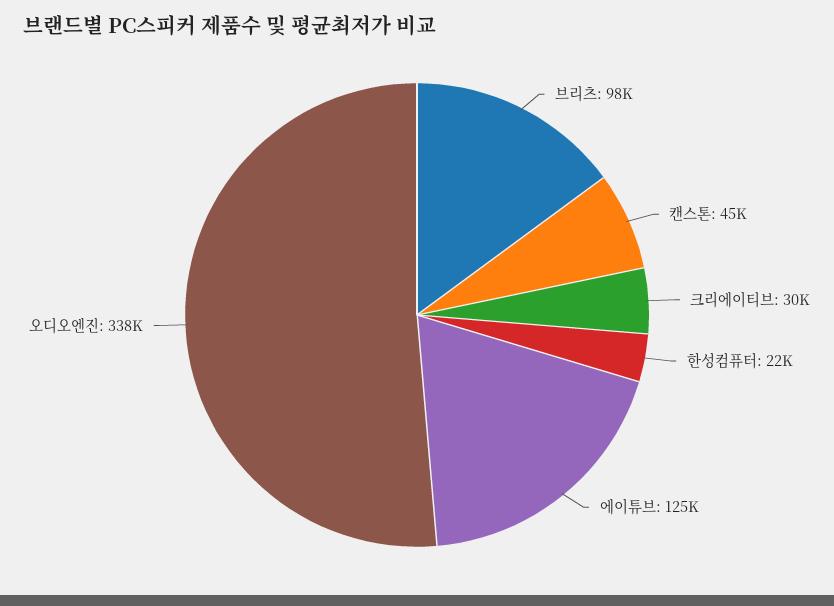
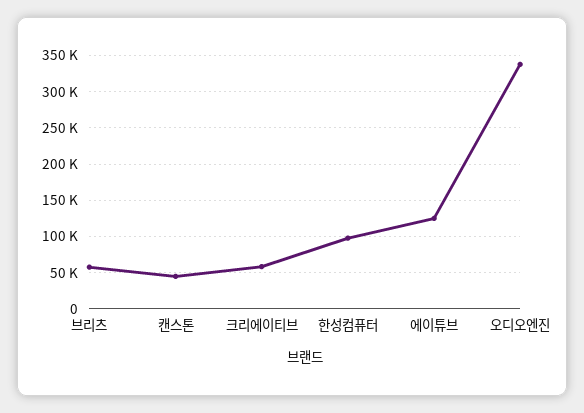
브리츠: 98000 -> 60000
크리에이티브: 30000 -> 60000
한성컴퓨터: 22000 -> 100000

